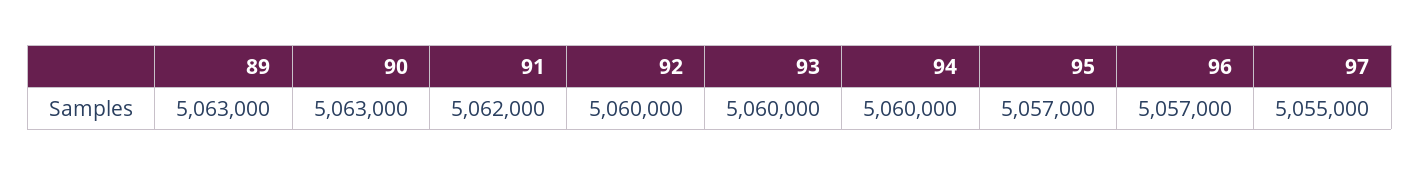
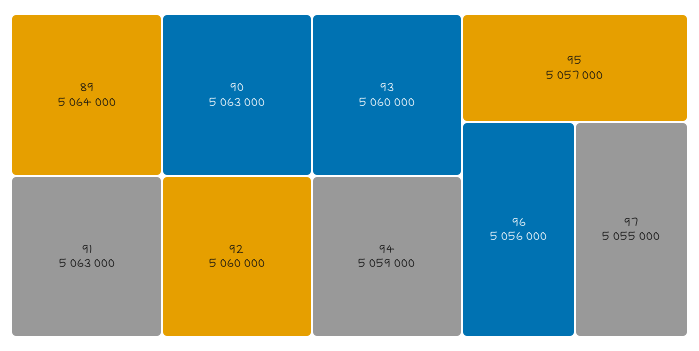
89: 5063000 -> 5064000
91: 5062000 -> 5063000
94: 5060000 -> 5059000
96: 5057000 -> 5056000

